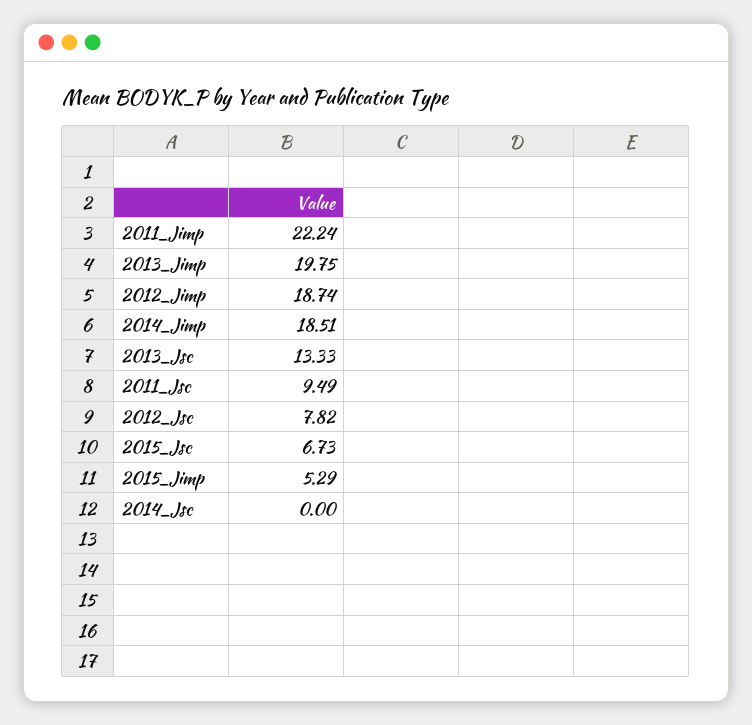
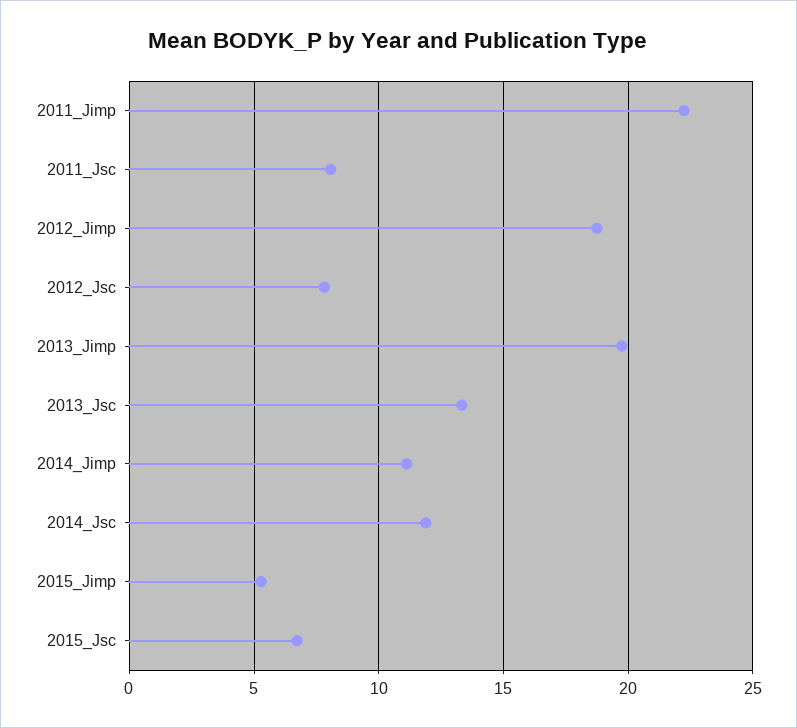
2014_Jimp: 18.51 -> 11
2011_Jsc: 9.49 -> 8
2014_Jsc: 0 -> 12

